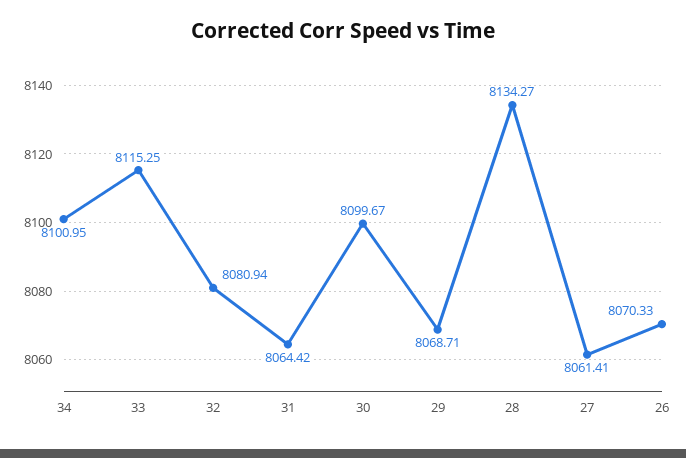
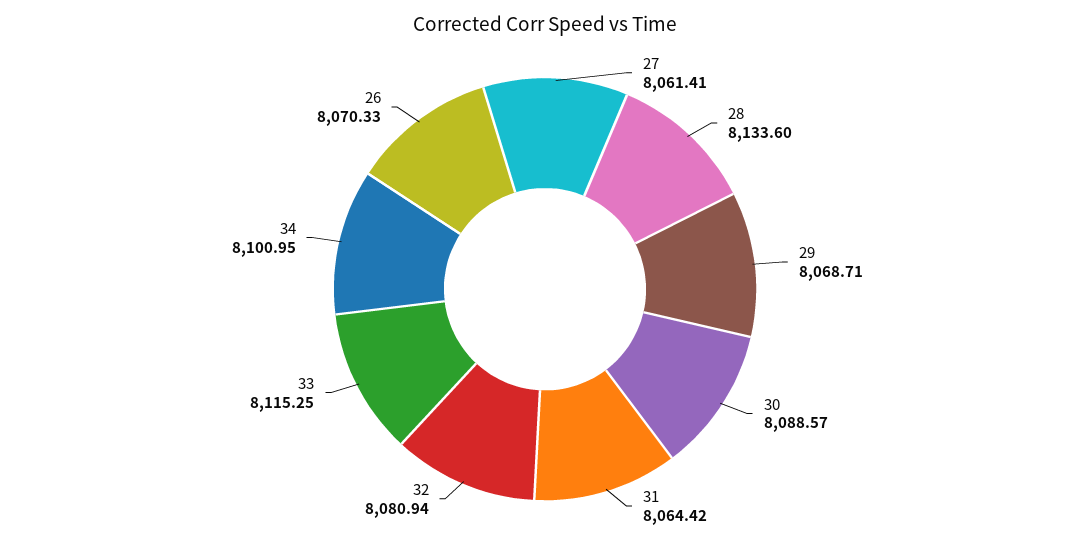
30: 8099.67 -> 8088.57
28: 8134.27 -> 8133.6

